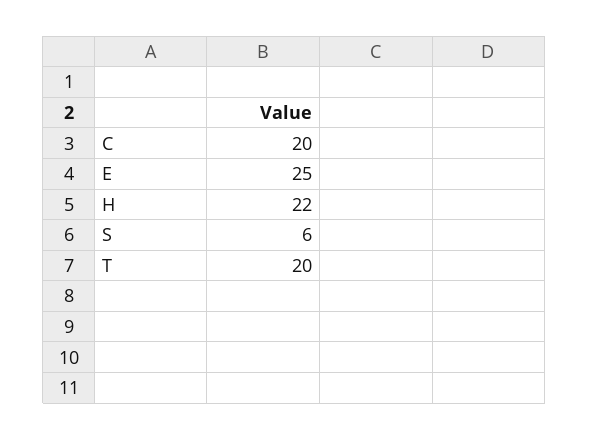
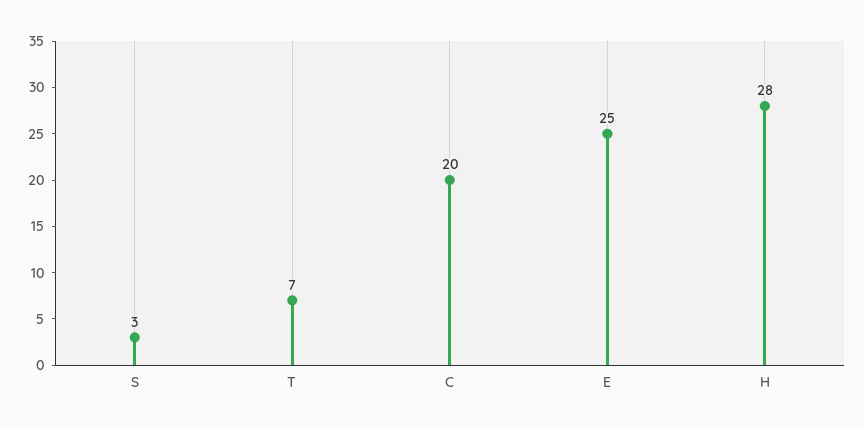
H: 22 -> 28
S: 6 -> 3
T: 20 -> 7

